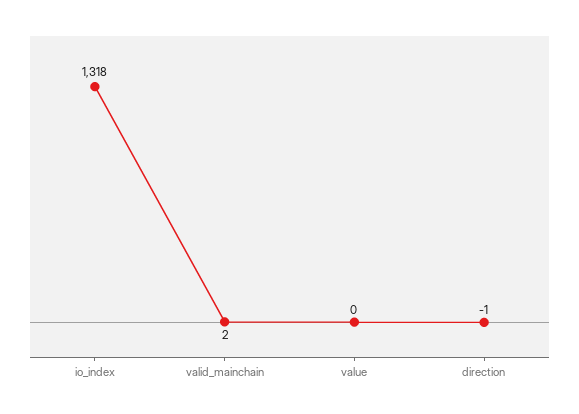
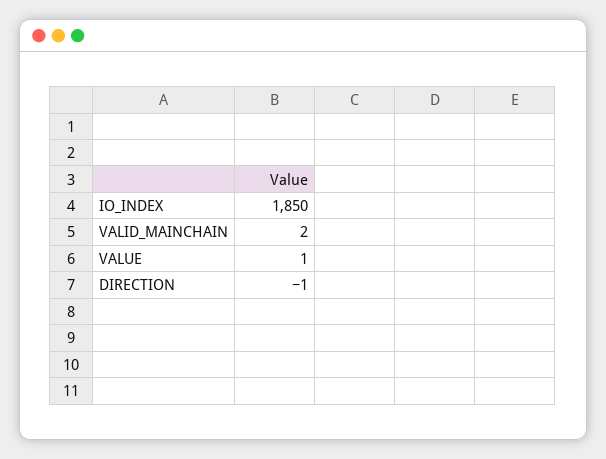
io_index: 1318 -> 1850
value: 0 -> 1

